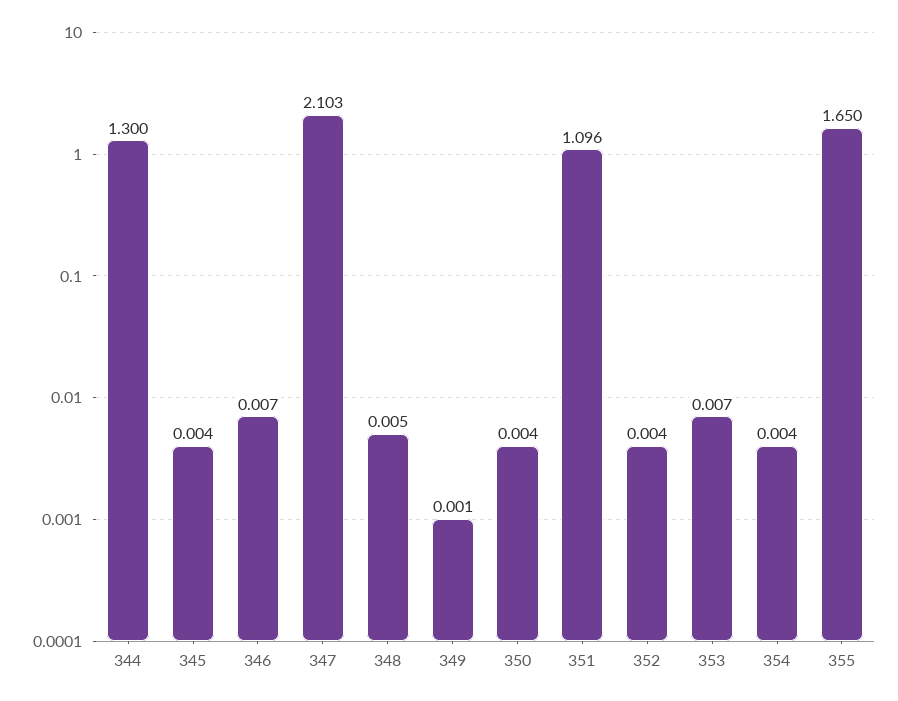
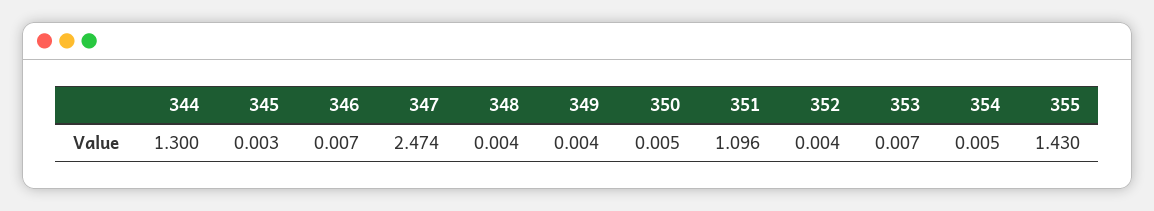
345: 0.004 -> 0.003
347: 2.103 -> 2.474
348: 0.005 -> 0.004
349: 0.001 -> 0.004
350: 0.004 -> 0.005
354: 0.004 -> 0.005
355: 1.65 -> 1.43

